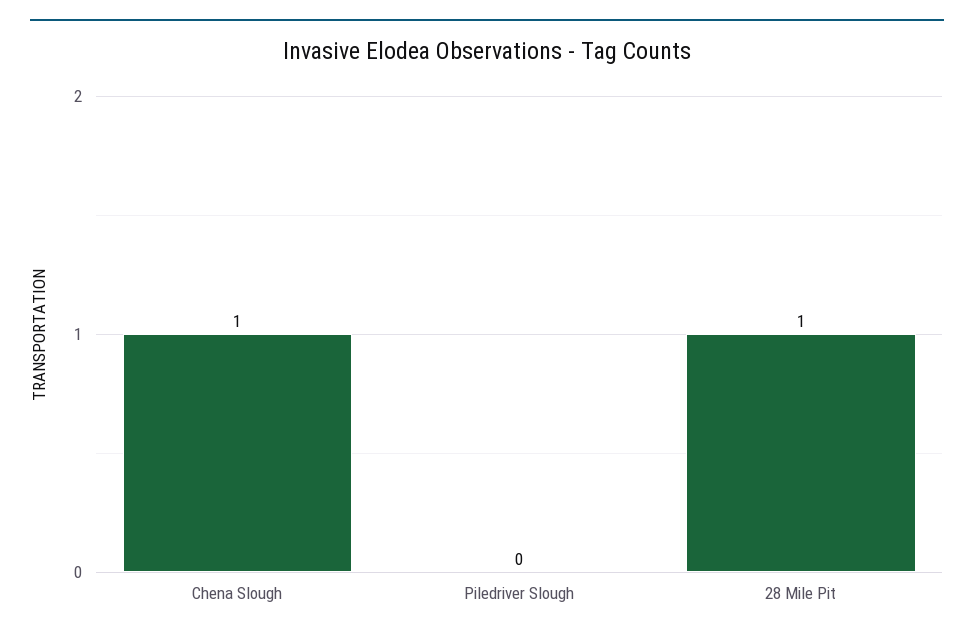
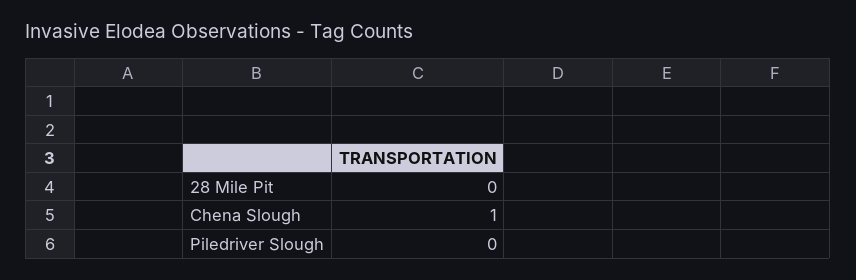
28 Mile Pit: 1 -> 0

